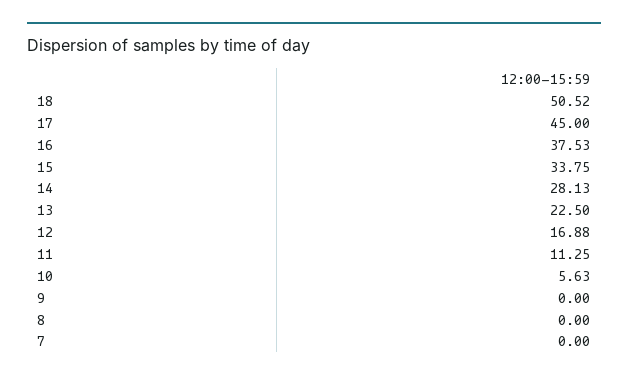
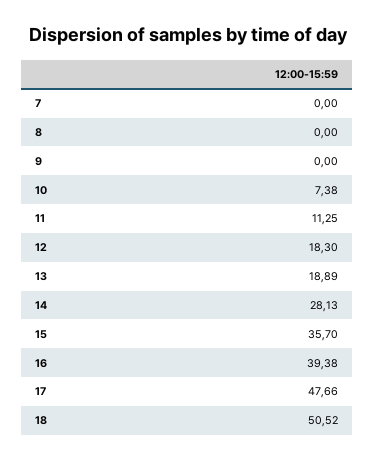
17: 45 -> 47.66
16: 37.53 -> 39.38
15: 33.75 -> 35.7
13: 22.5 -> 18.89
12: 16.88 -> 18.3
10: 5.63 -> 7.38

